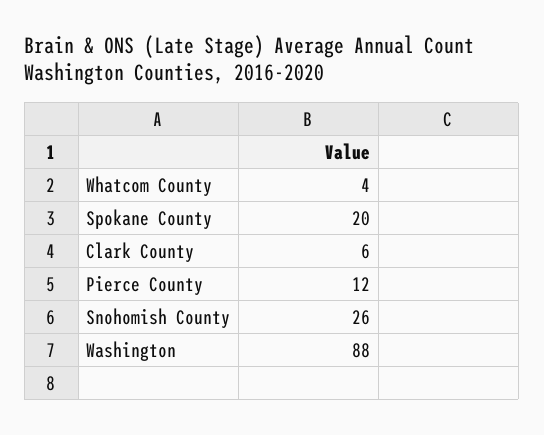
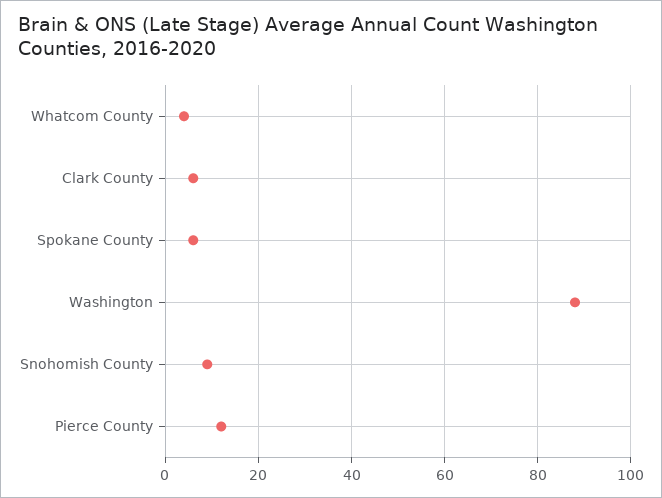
Spokane County: 20 -> 5
Snohomish County: 26 -> 10

